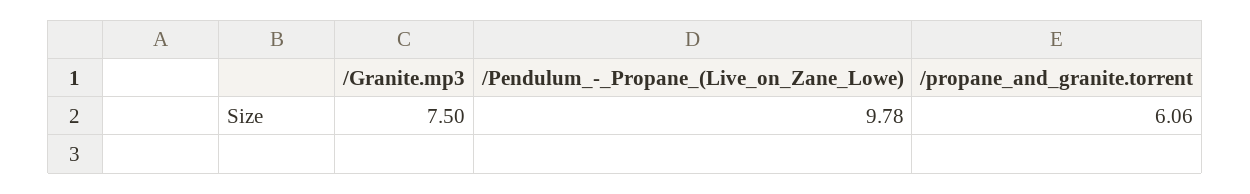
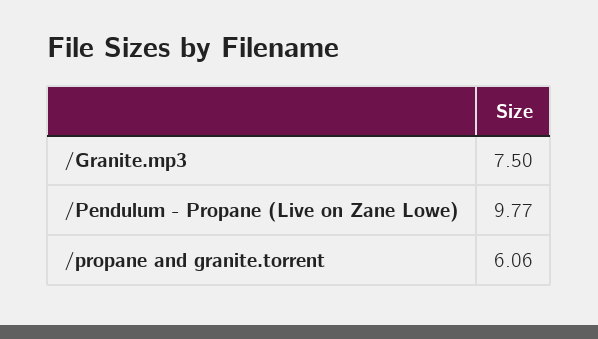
/Pendulum_-_Propane_(Live_on_Zane_Lowe): 9.78 -> 9.77

